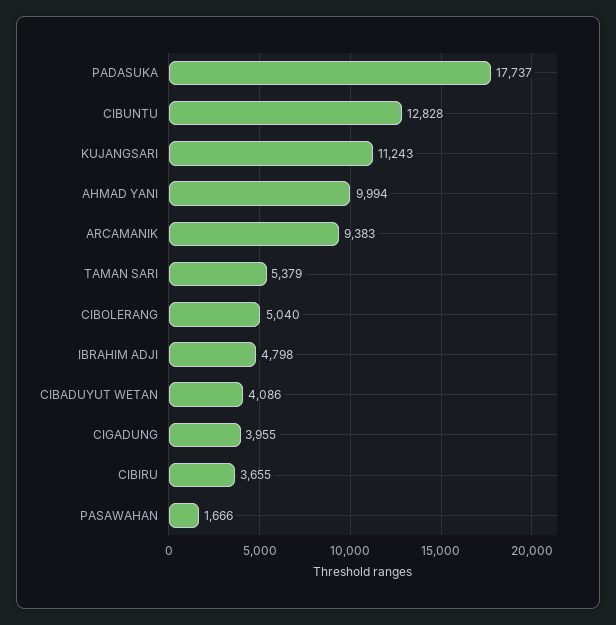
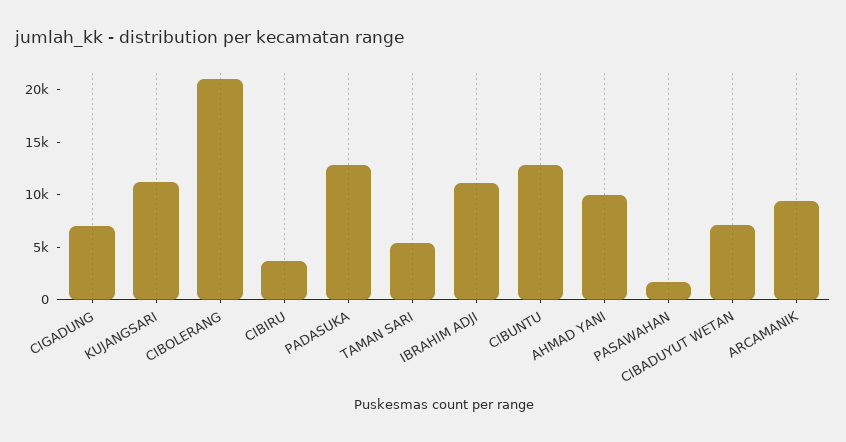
PADASUKA: 17737 -> 13000
CIBOLERANG: 5040 -> 21000
IBRAHIM ADJI: 4798 -> 11000
CIBADUYUT WETAN: 4086 -> 7000
CIGADUNG: 3955 -> 7000

